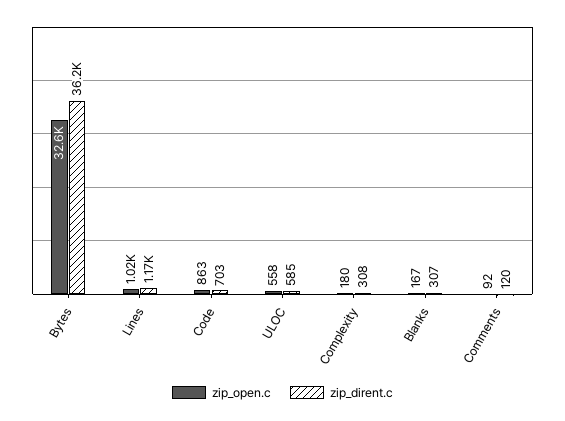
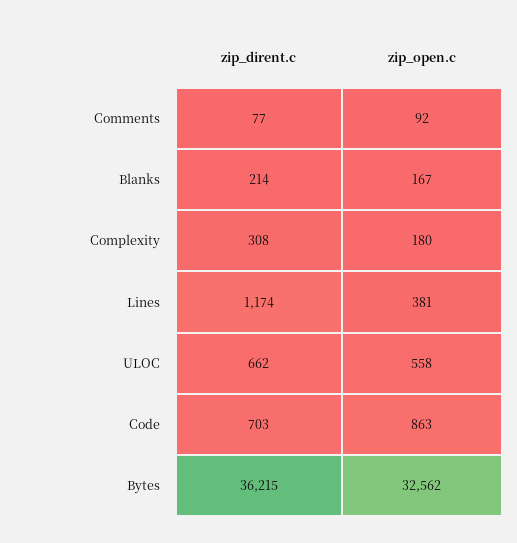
zip_open.c, Lines: 1020 -> 381
zip_dirent.c, ULOC: 585 -> 662
zip_dirent.c, Blanks: 307 -> 214
zip_dirent.c, Comments: 120 -> 77

